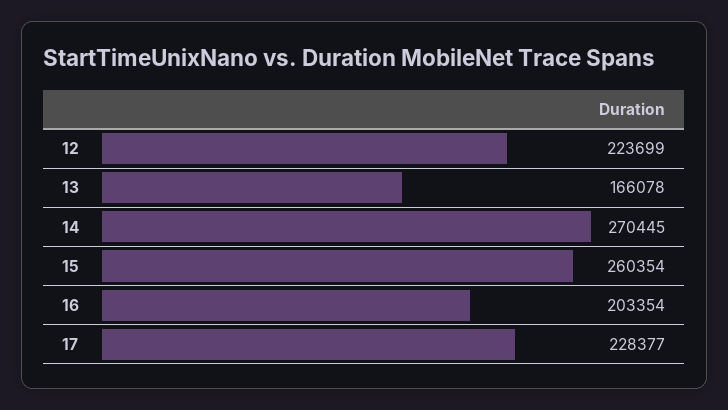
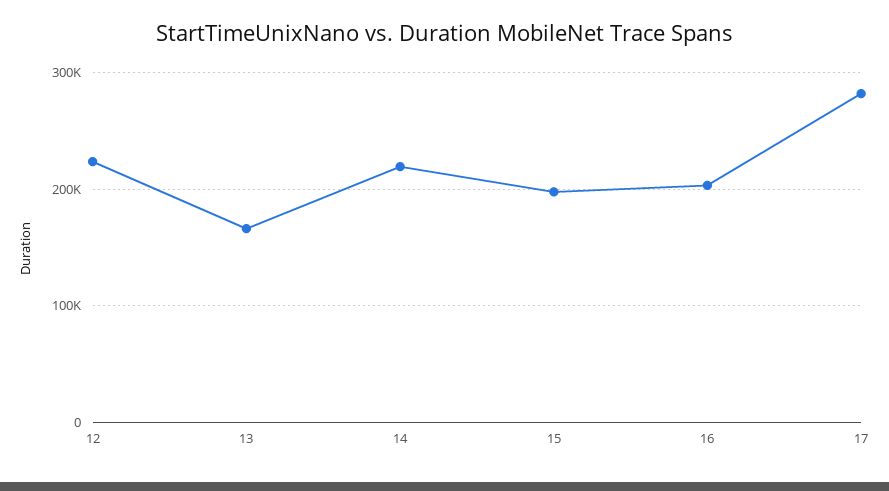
14: 270445 -> 220000
15: 260354 -> 200000
17: 228377 -> 280000

